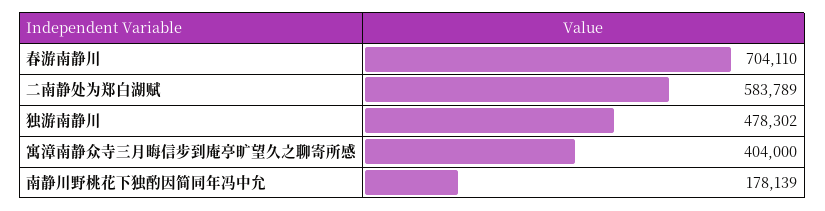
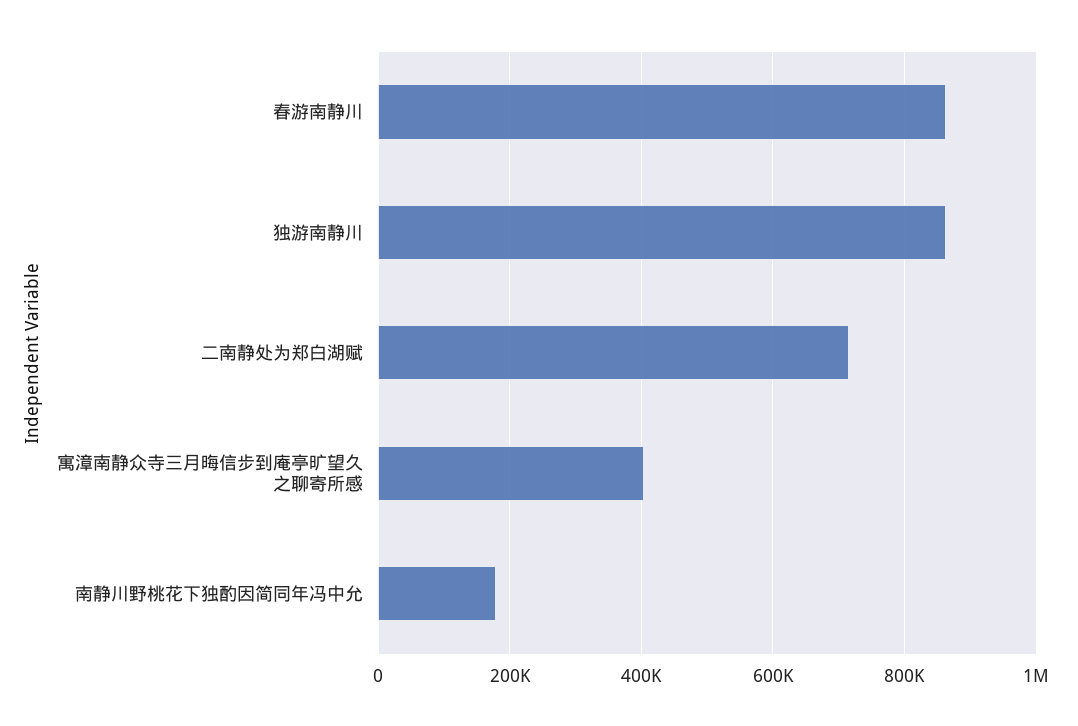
春游南静川: 704110 -> 860000
二南静处为郑白湖赋: 583789 -> 720000
独游南静川: 478302 -> 860000

